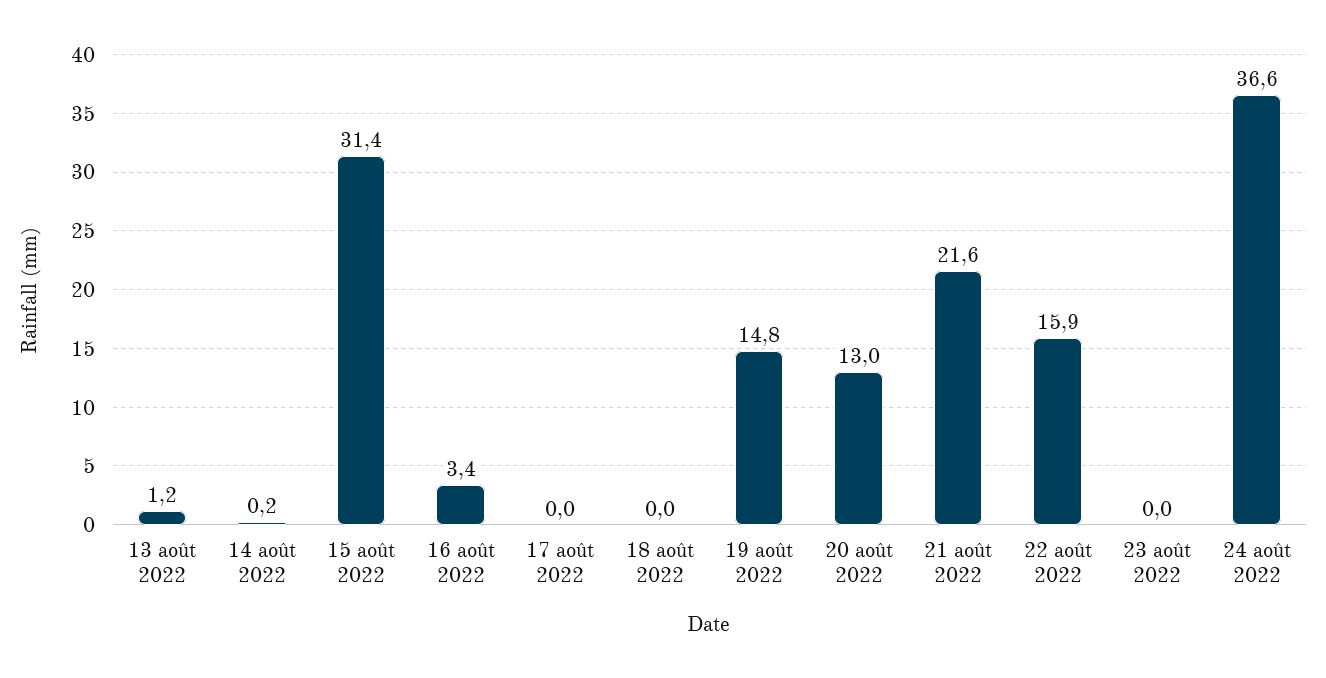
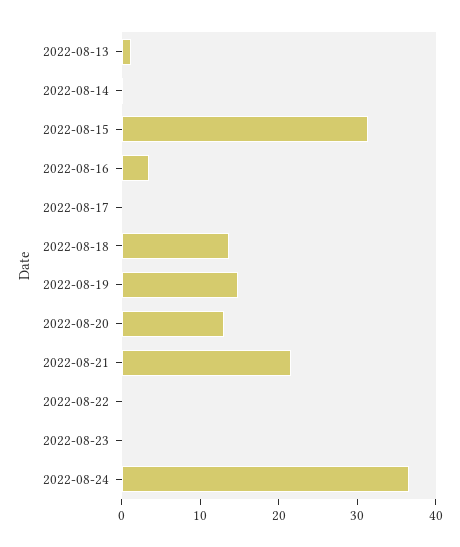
18 août 2022: 0 -> 14
22 août 2022: 15.9 -> 0

